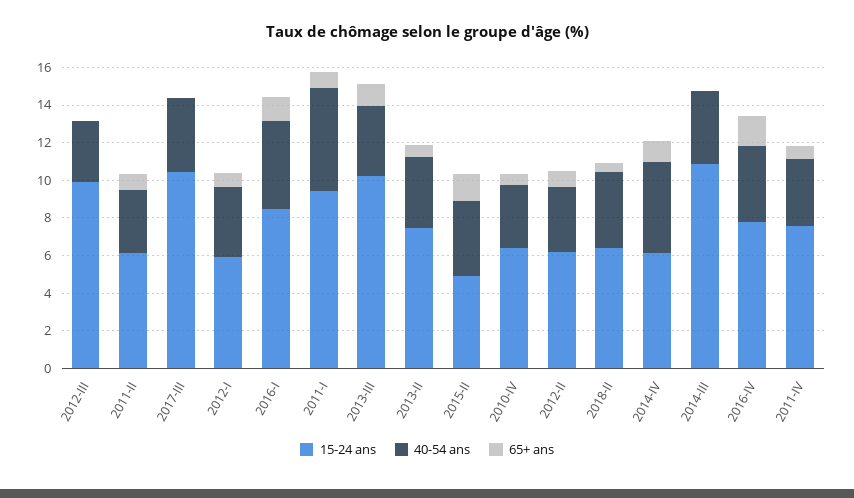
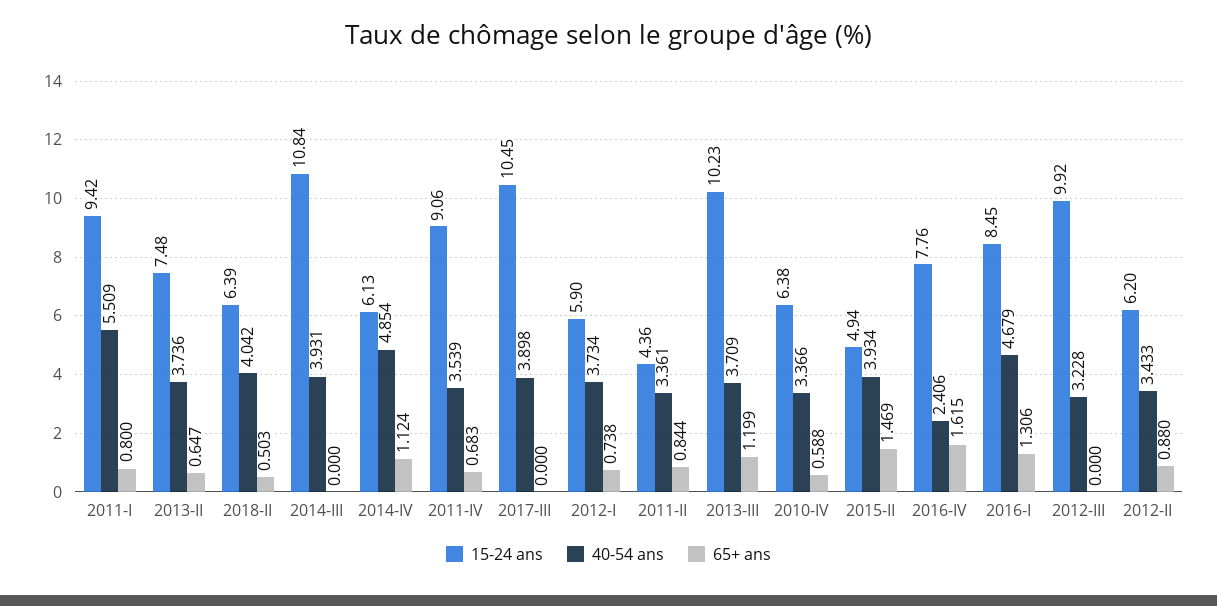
15-24 ans, 2011-II: 6 -> 4.36
40-54 ans, 2016-IV: 4 -> 2.406
15-24 ans, 2011-IV: 7.5 -> 9.06

